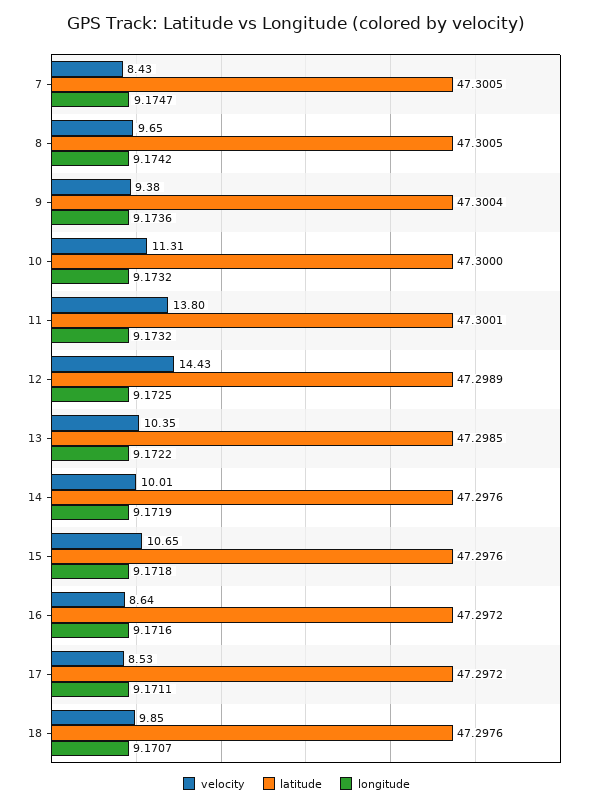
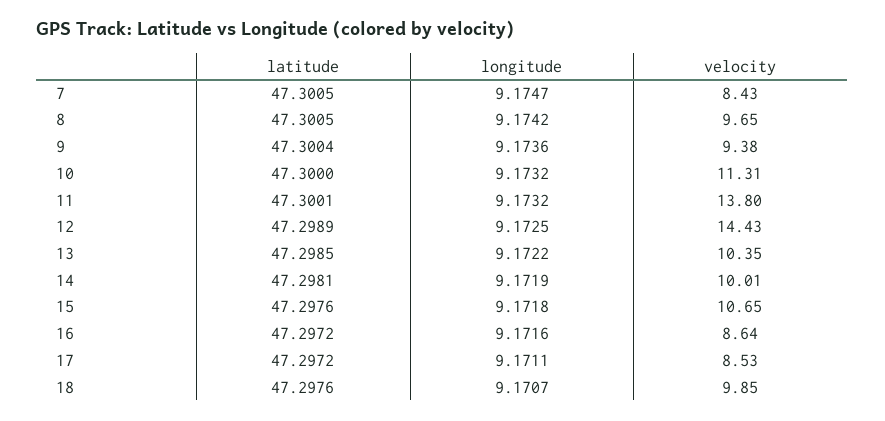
latitude, 14: 47.2976 -> 47.2981

